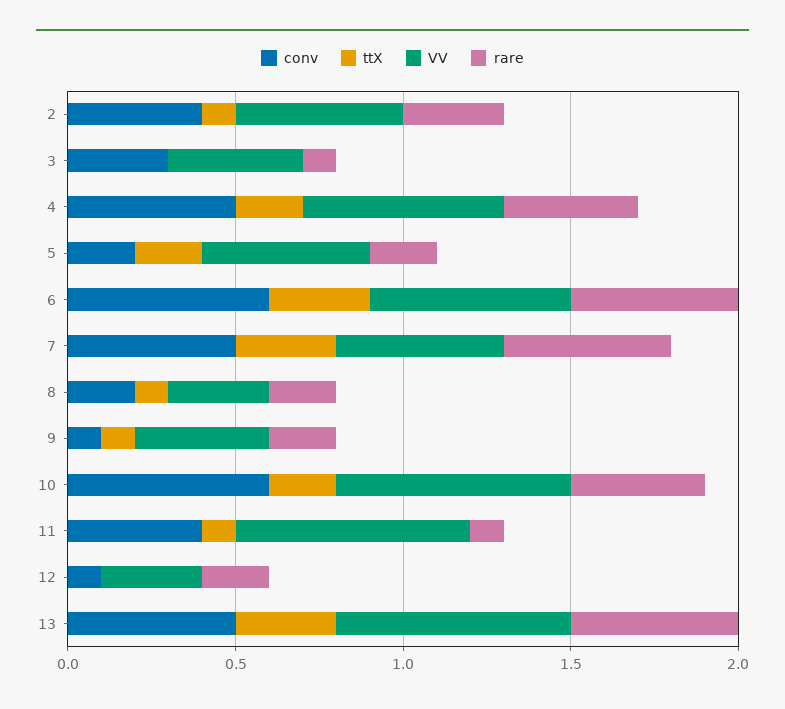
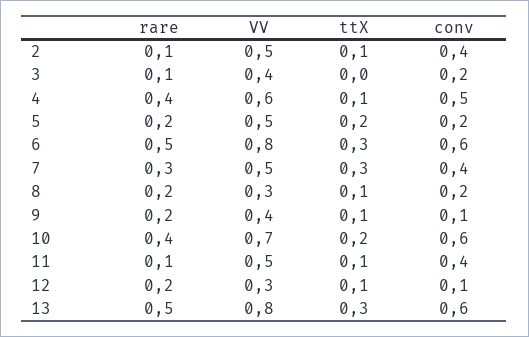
rare, 2: 0.3 -> 0.1
conv, 3: 0.3 -> 0.2
ttX, 4: 0.2 -> 0.1
VV, 6: 0.6 -> 0.8
conv, 7: 0.5 -> 0.4
rare, 7: 0.5 -> 0.3
VV, 11: 0.7 -> 0.5
ttX, 12: 0 -> 0.1
conv, 13: 0.5 -> 0.6
VV, 13: 0.7 -> 0.8

